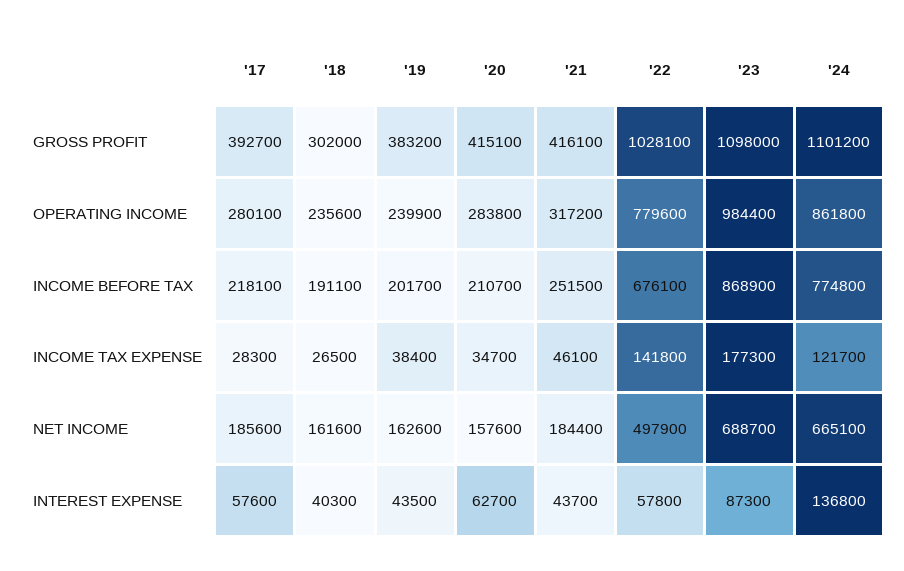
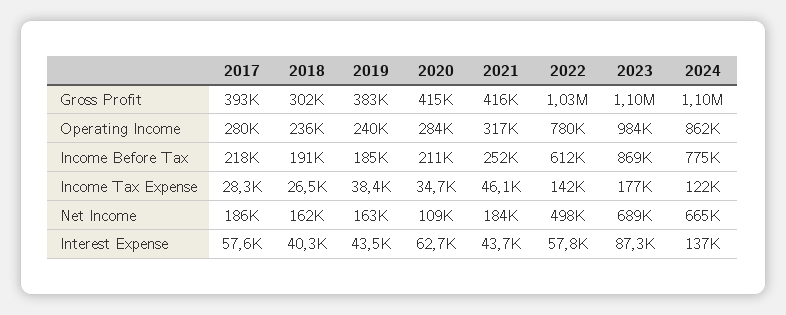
'19, INCOME BEFORE TAX: 201700 -> 185000
'22, INCOME BEFORE TAX: 676100 -> 612000
'20, NET INCOME: 157600 -> 109000

